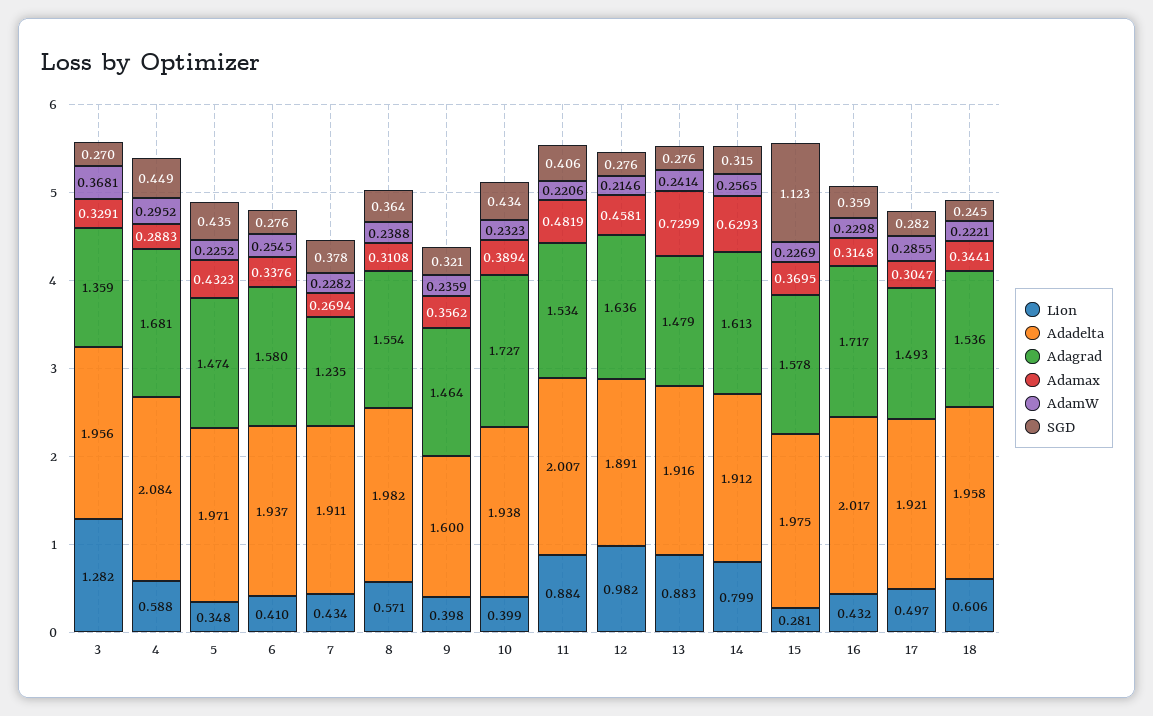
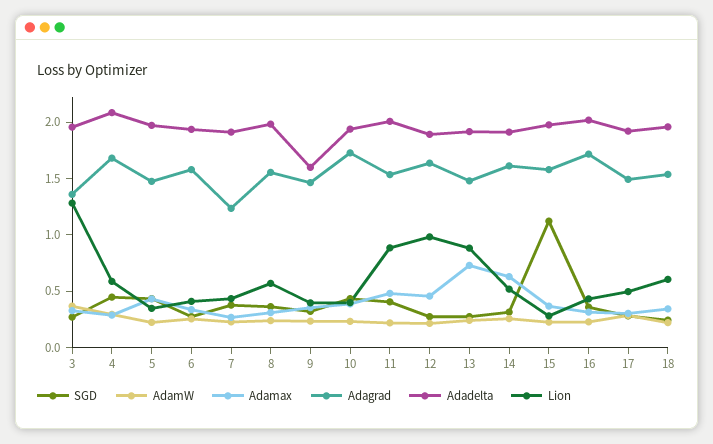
Lion, 14: 0.799 -> 0.5

